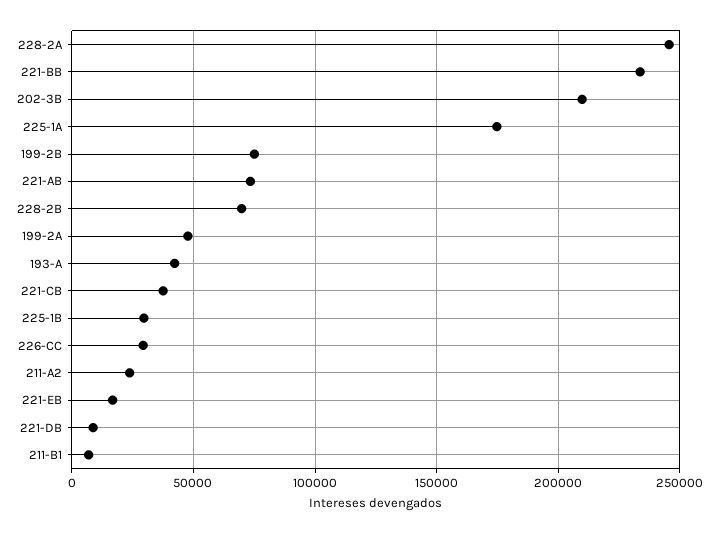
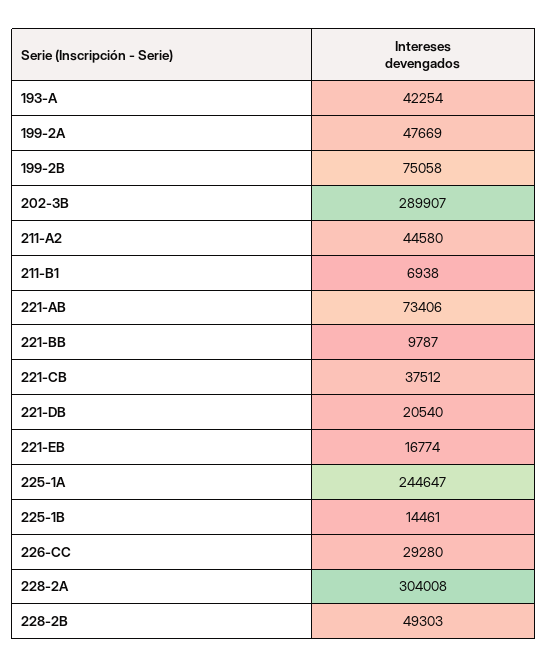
228-2A: 245000 -> 304008
221-BB: 235000 -> 9787
202-3B: 210000 -> 289907
225-1A: 175000 -> 244647
228-2B: 70000 -> 49303
225-1B: 30000 -> 14461
211-A2: 25000 -> 44580
221-DB: 10000 -> 20540

